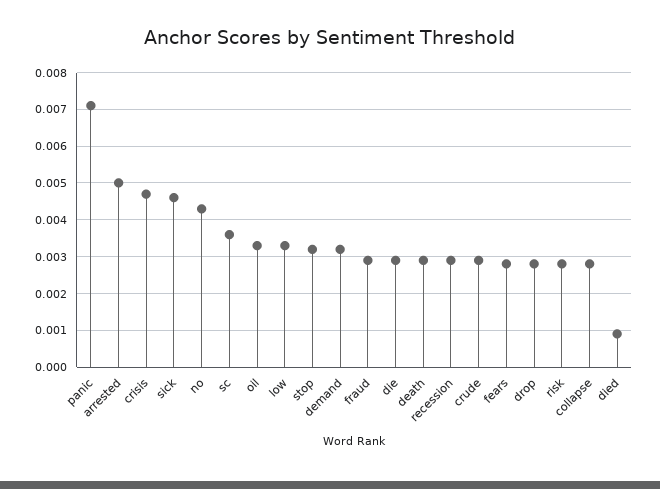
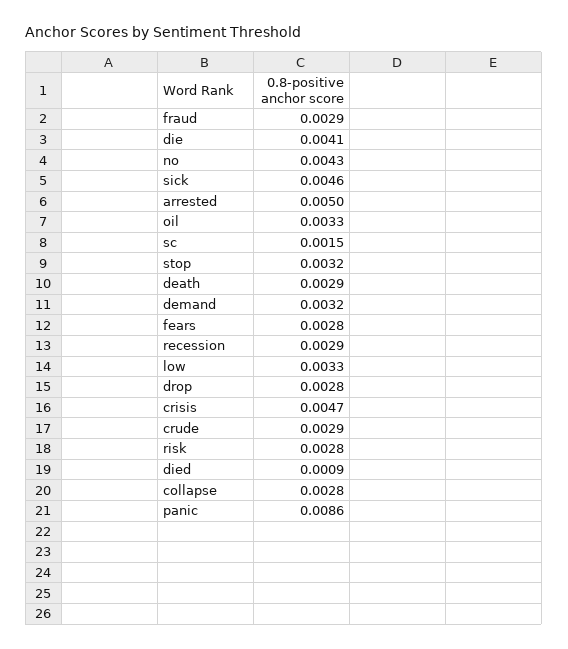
panic: 0.007 -> 0.0086
sc: 0.0035 -> 0.0015
die: 0.003 -> 0.0041

